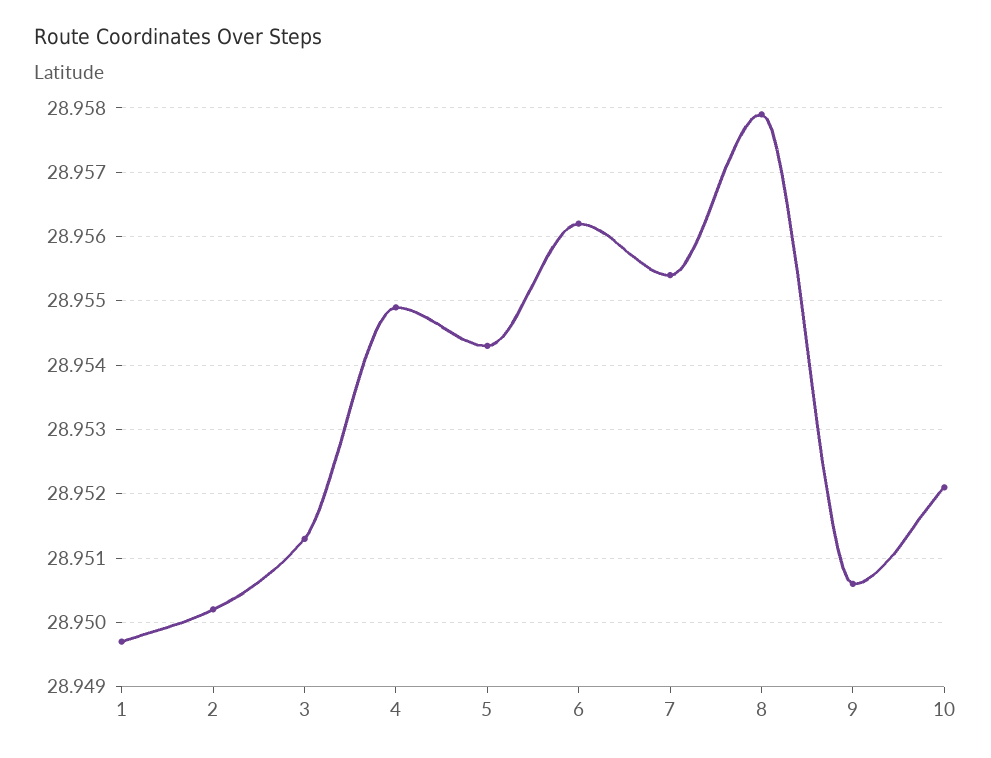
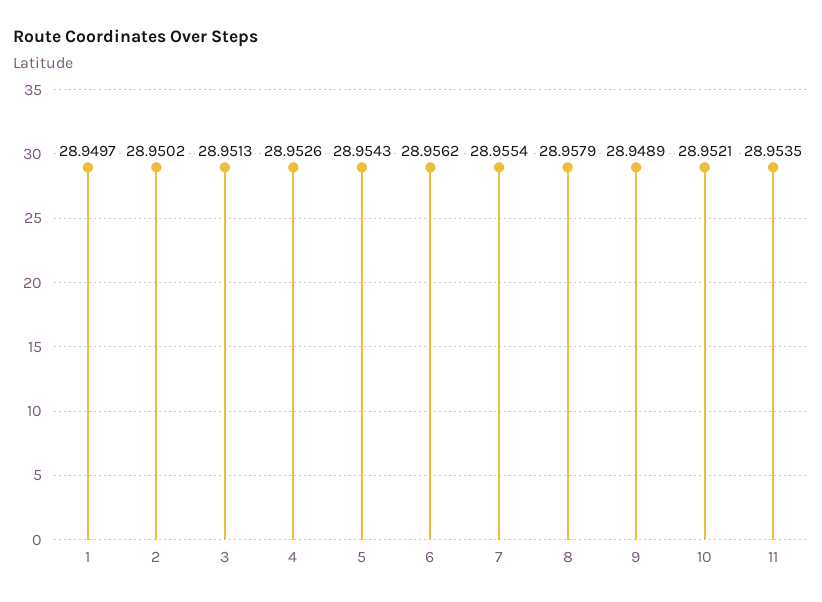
4: 28.9549 -> 28.9526
9: 28.9506 -> 28.9489
11: none -> 28.9535

